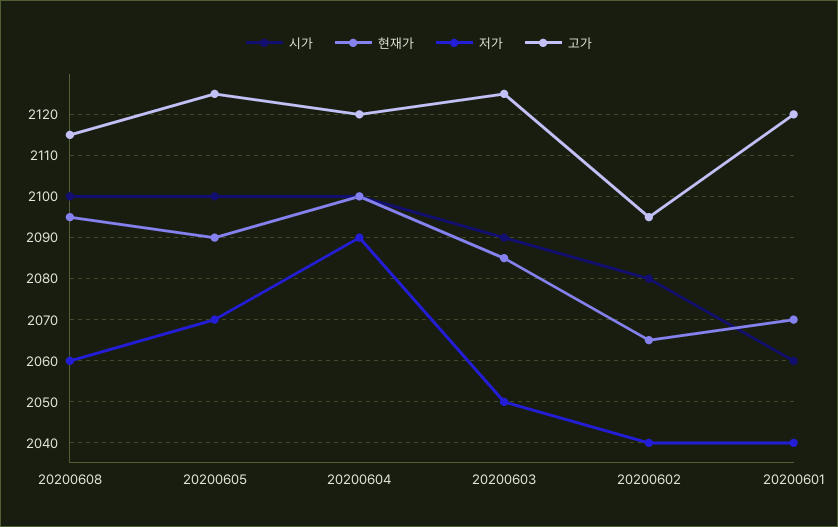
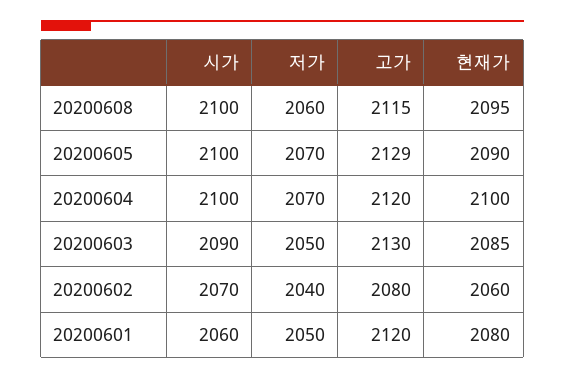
고가, 20200605: 2125 -> 2129
저가, 20200604: 2090 -> 2070
고가, 20200603: 2125 -> 2130
시가, 20200602: 2080 -> 2070
현재가, 20200602: 2065 -> 2060
고가, 20200602: 2095 -> 2080
현재가, 20200601: 2070 -> 2080
저가, 20200601: 2040 -> 2050

